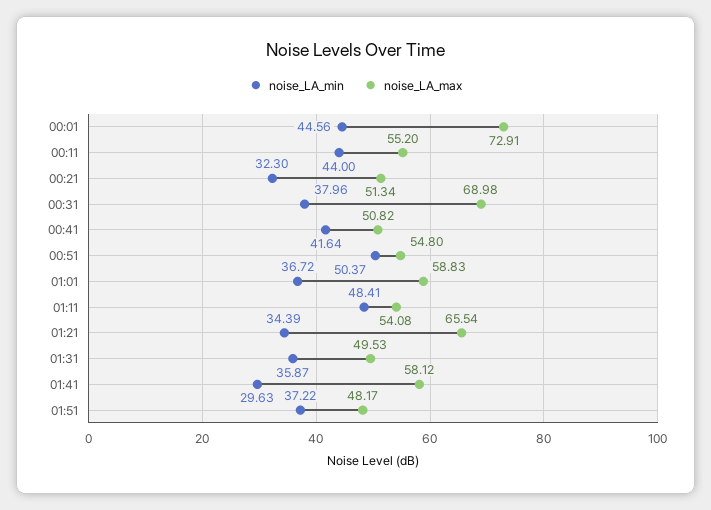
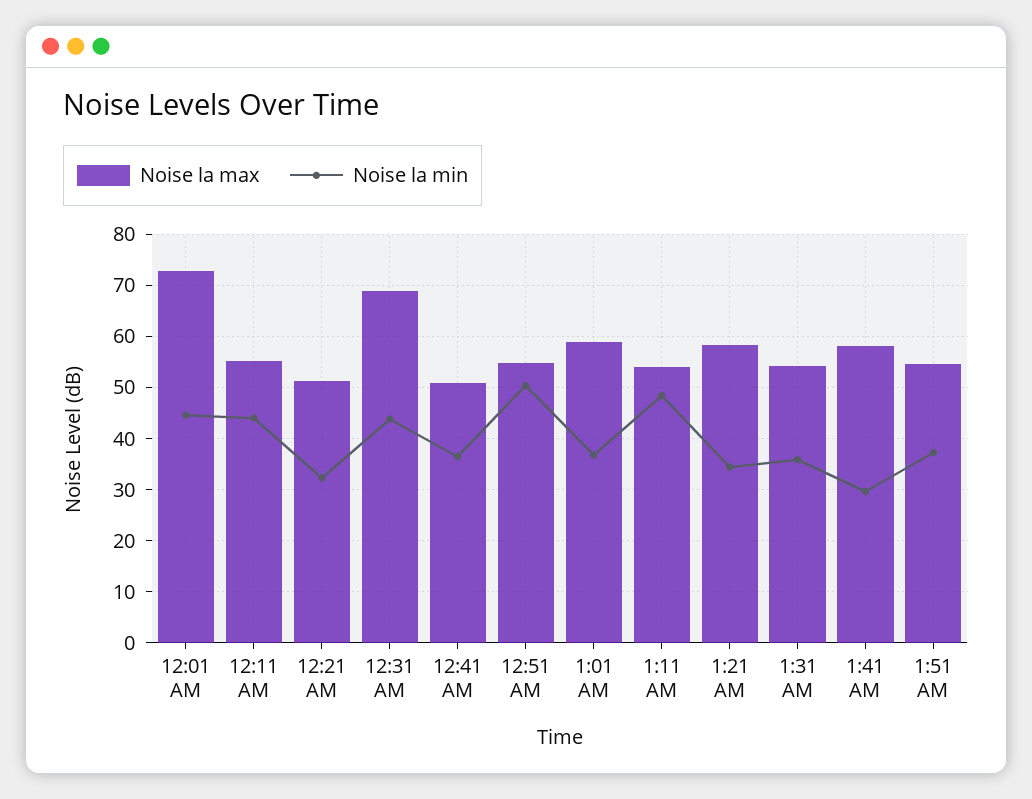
noise_LA_min, 00:31: 37.96 -> 44
noise_LA_min, 00:41: 41.64 -> 36
noise_LA_max, 01:21: 65.54 -> 58
noise_LA_max, 01:31: 49.53 -> 54
noise_LA_max, 01:51: 48.17 -> 54

